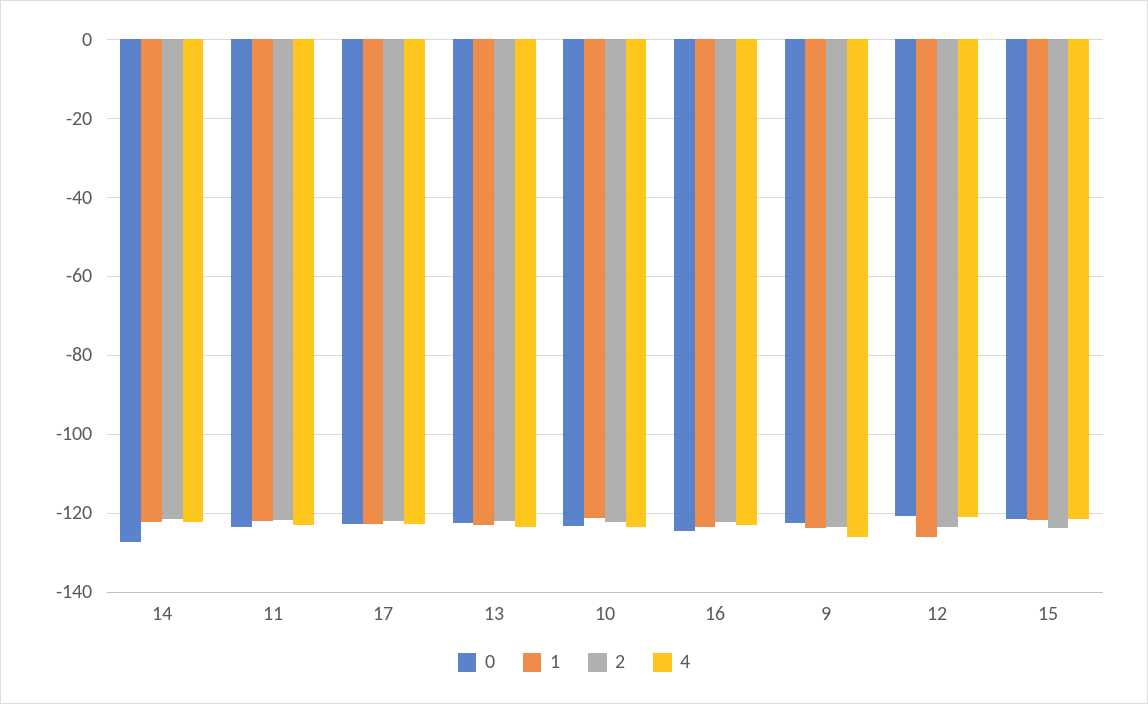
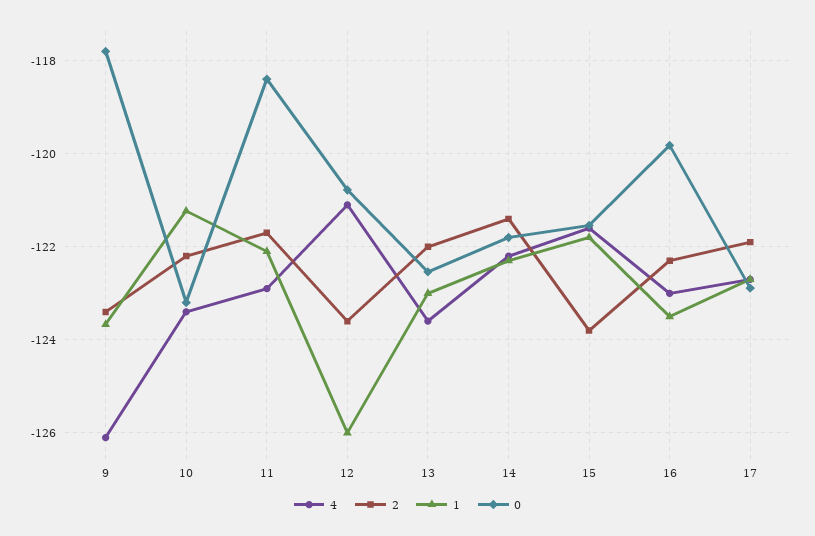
0, 14: -128 -> -121.8
0, 11: -124 -> -118.4
0, 16: -124 -> -119.8
0, 9: -122 -> -117.8

